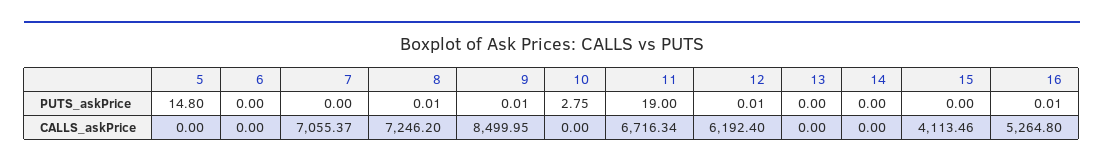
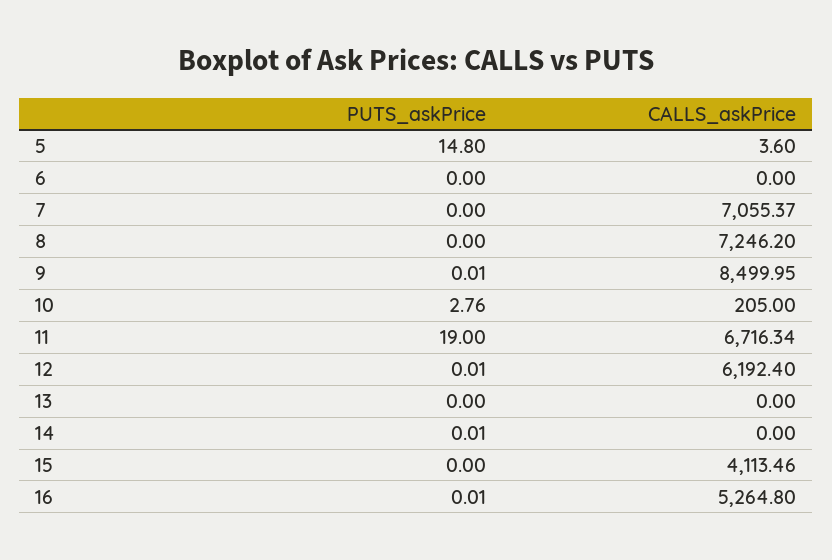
8, PUTS_askPrice: 0.01 -> 0
10, PUTS_askPrice: 2.75 -> 2.76
14, PUTS_askPrice: 0 -> 0.01
5, CALLS_askPrice: 0 -> 3.6
10, CALLS_askPrice: 0 -> 205

